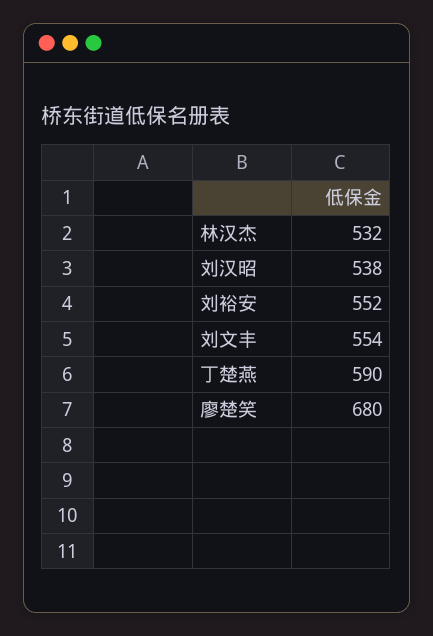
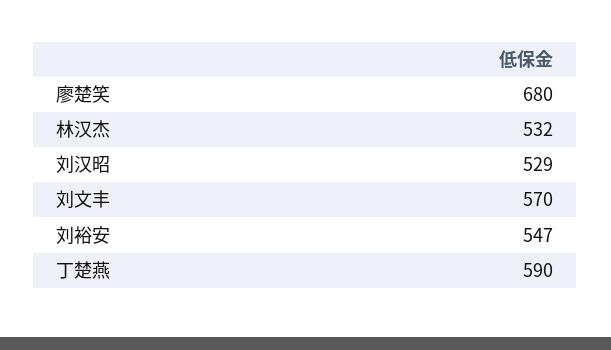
刘汉昭: 538 -> 529
刘裕安: 552 -> 547
刘文丰: 554 -> 570

